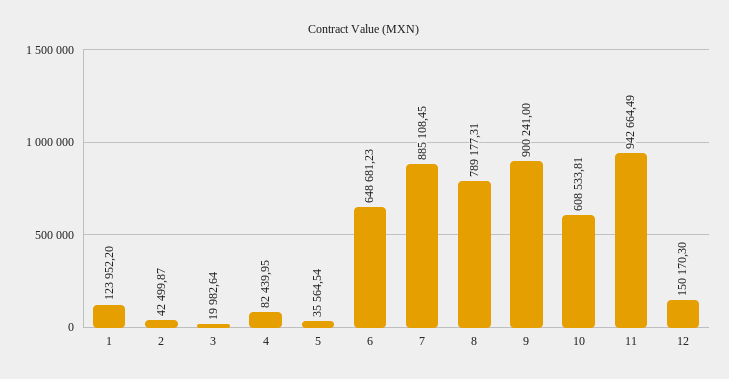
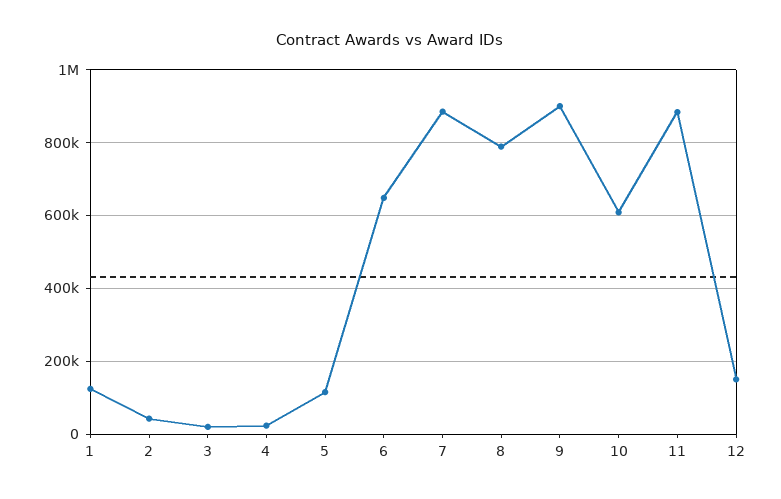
4: 82439.95 -> 20000
5: 35564.54 -> 120000
11: 942664.49 -> 880000

